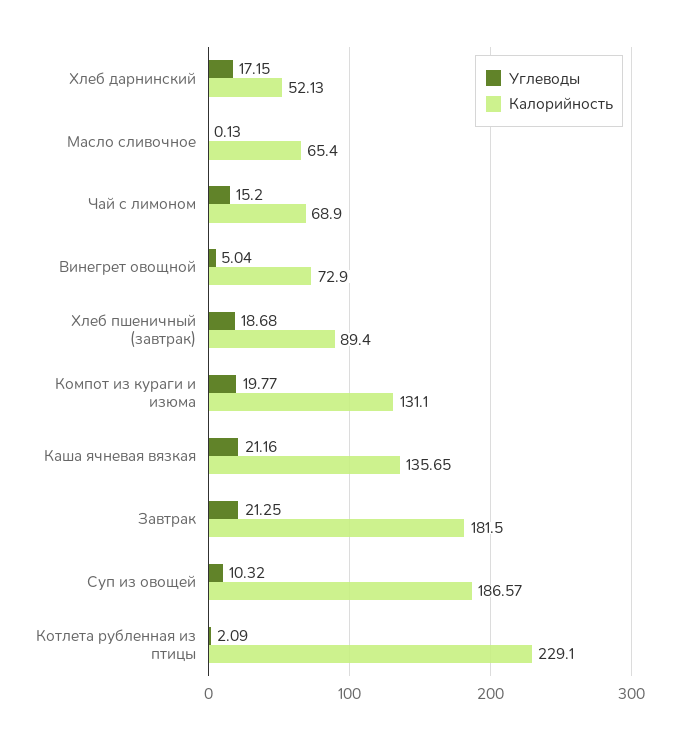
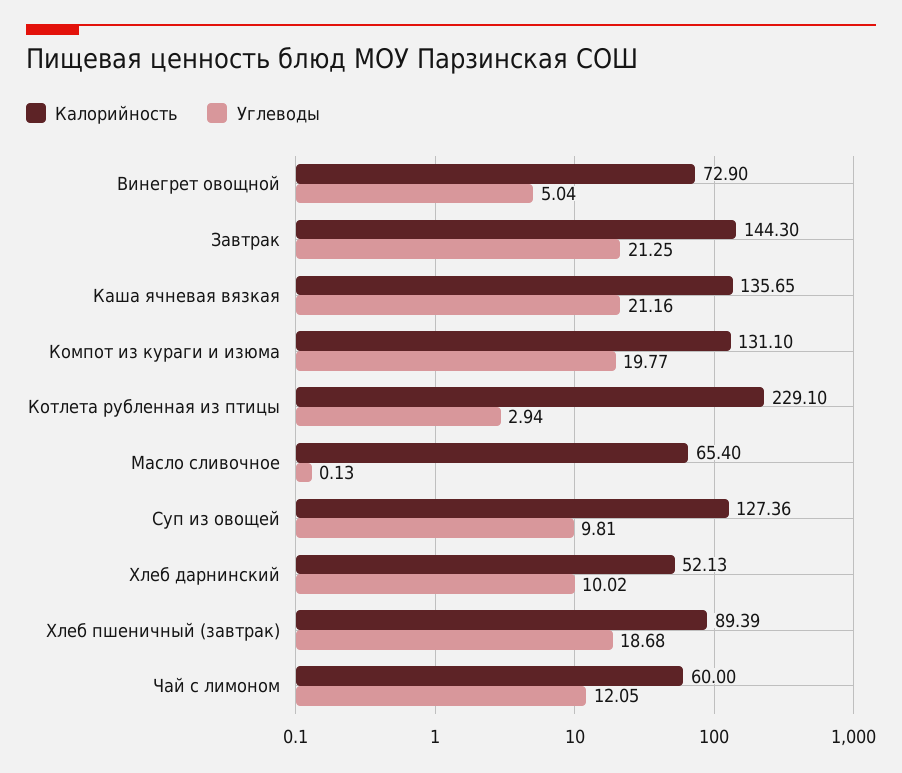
Углеводы, Хлеб дарнинский: 17.15 -> 10.02
Углеводы, Чай с лимоном: 15.2 -> 12.05
Калорийность, Чай с лимоном: 68.9 -> 60
Калорийность, Хлеб пшеничный (завтрак): 89.4 -> 89.39
Калорийность, Завтрак: 181.5 -> 144.3
Углеводы, Суп из овощей: 10.32 -> 9.81
Калорийность, Суп из овощей: 186.57 -> 127.36
Углеводы, Котлета рубленная из птицы: 2.09 -> 2.94

